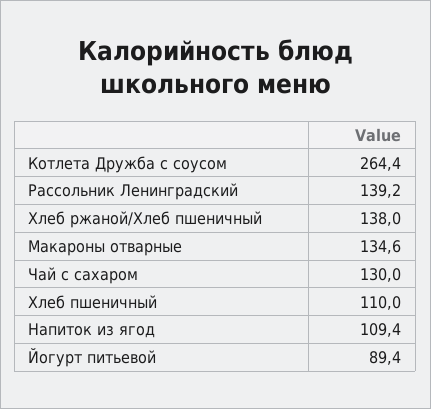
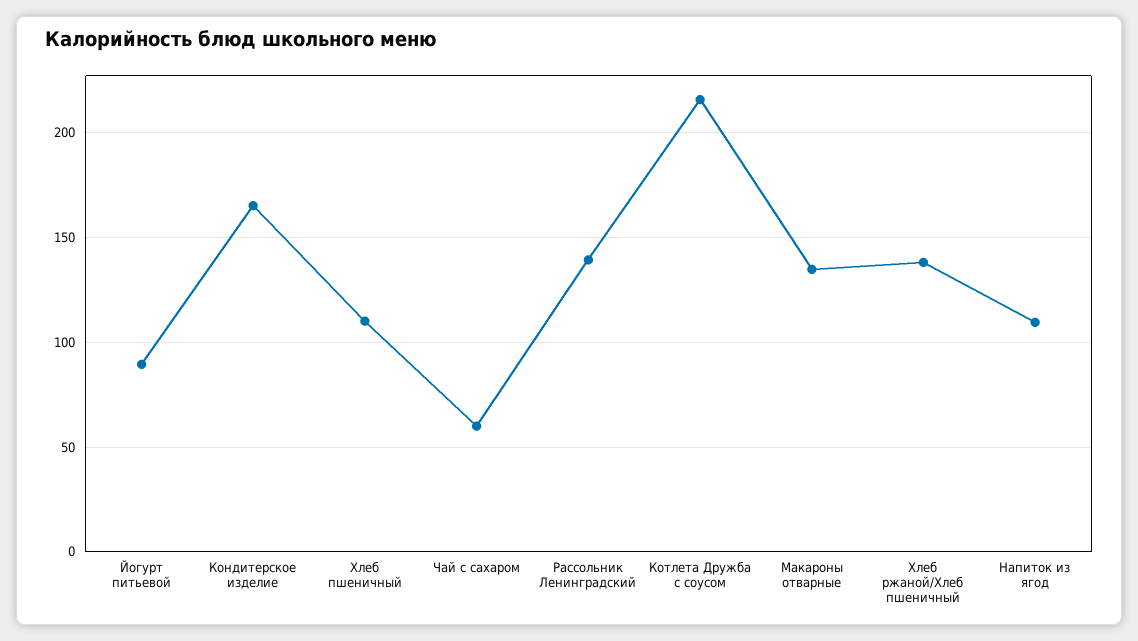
Котлета Дружба с соусом: 264.4 -> 215
Чай с сахаром: 130 -> 60
Кондитерское изделие: none -> 165

